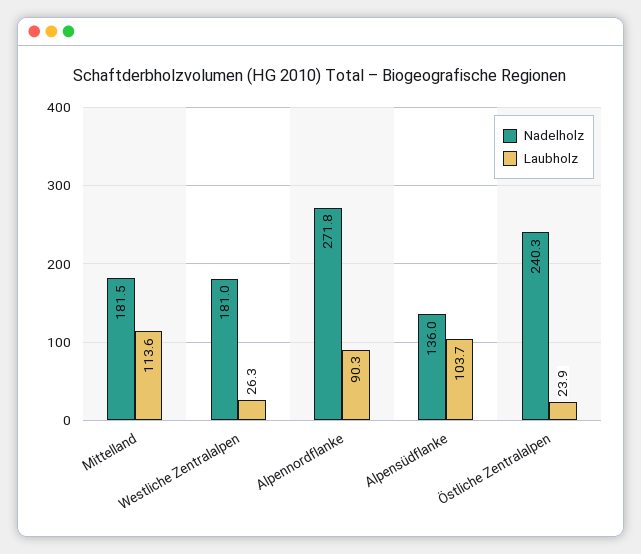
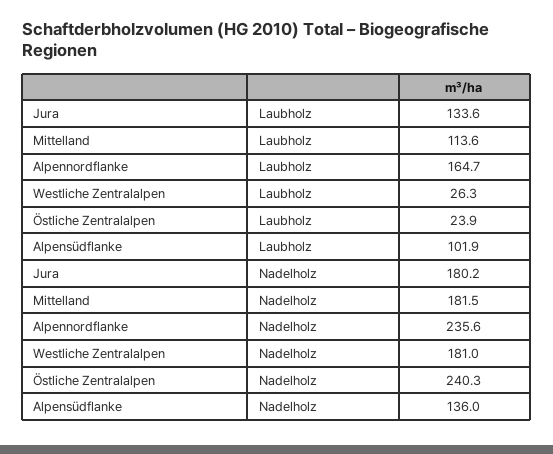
Nadelholz, Alpennordflanke: 271.8 -> 235.6
Laubholz, Alpennordflanke: 90.3 -> 164.7
Laubholz, Alpensüdflanke: 103.7 -> 101.9
Laubholz, Jura: none -> 133.6
Nadelholz, Jura: none -> 180.2

